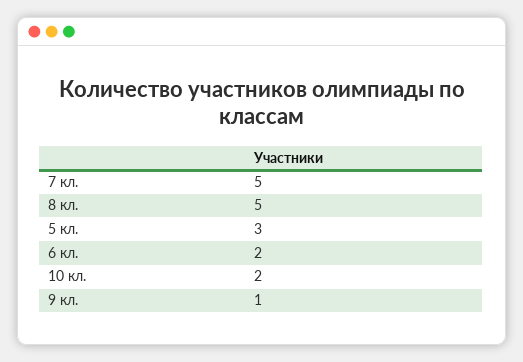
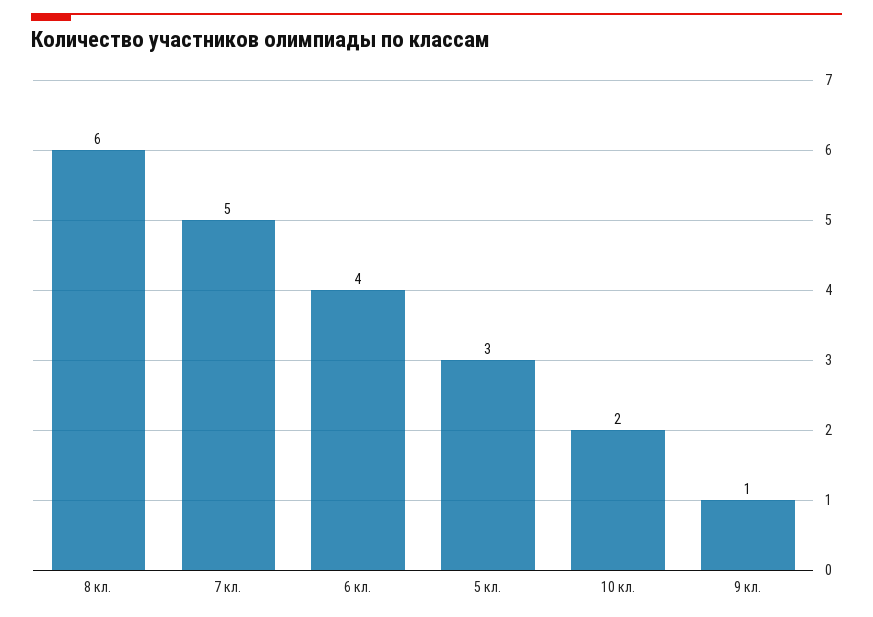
8 кл.: 5 -> 6
6 кл.: 2 -> 4

